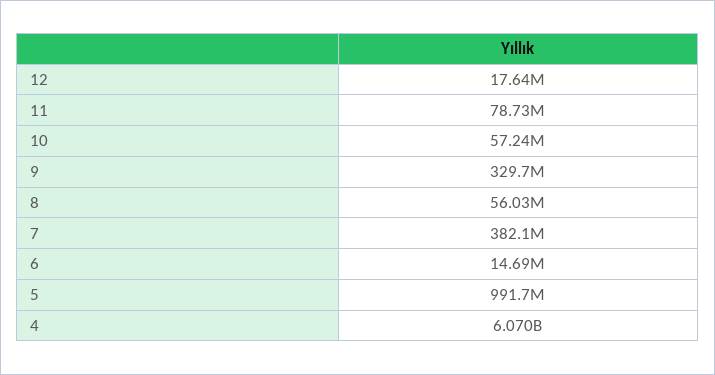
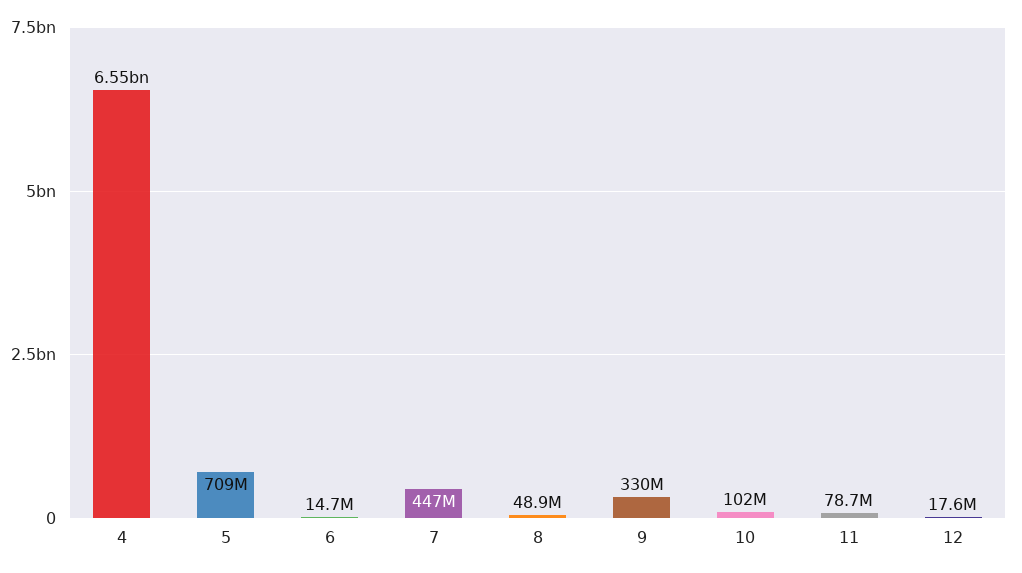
10: 57240000 -> 102000000
8: 56030000 -> 48900000
7: 382100000 -> 447000000
5: 991700000 -> 709000000
4: 6070000000 -> 6550000000

